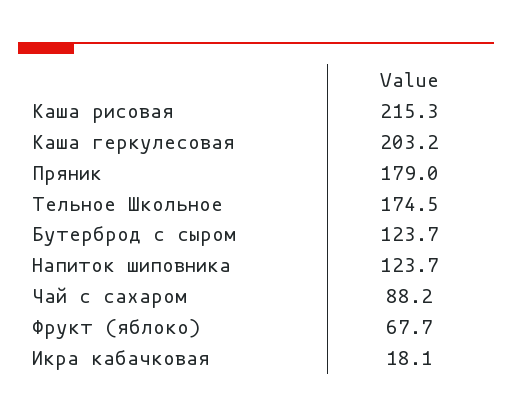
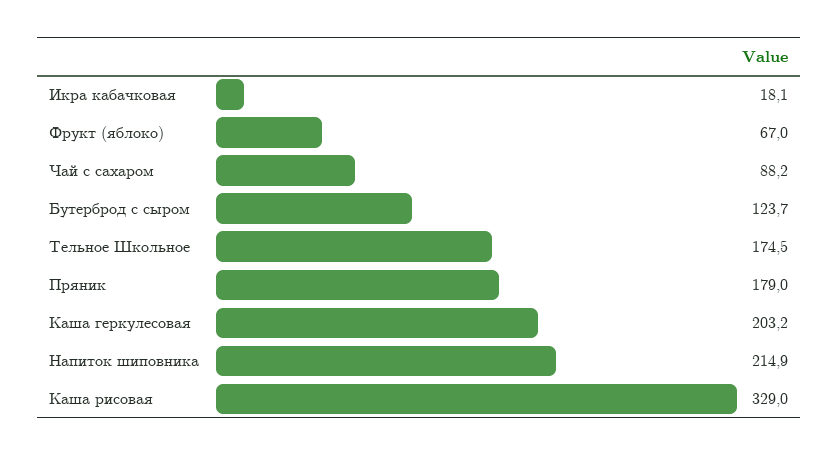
Каша рисовая: 215.3 -> 329
Напиток шиповника: 123.7 -> 214.9
Фрукт (яблоко): 67.7 -> 67

